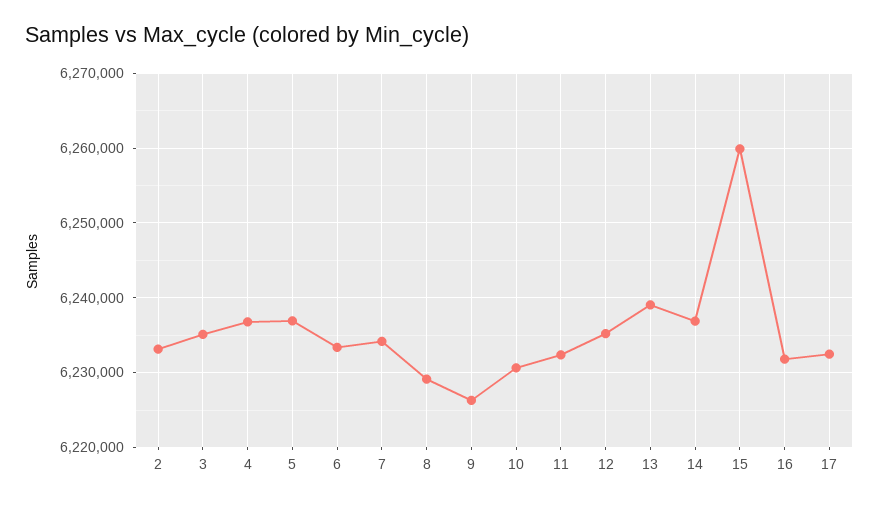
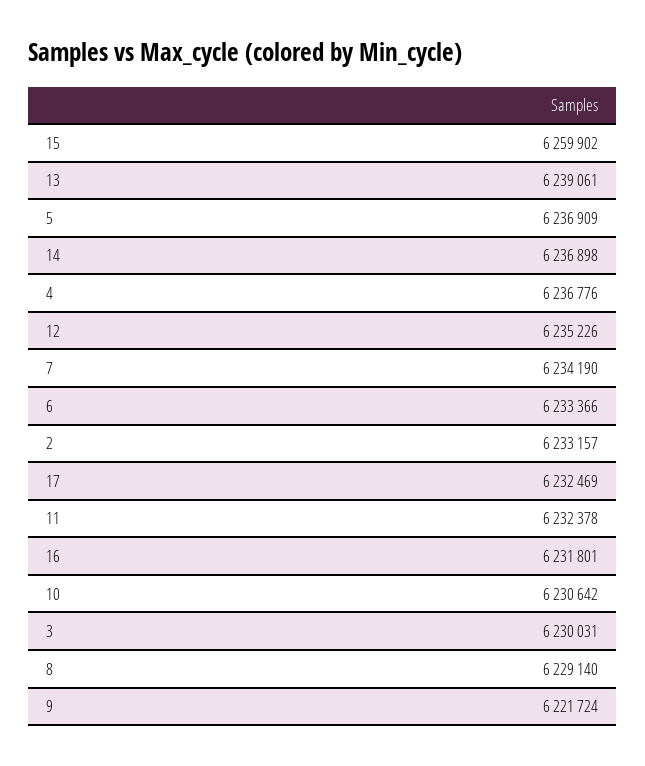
3: 6235000 -> 6230031
9: 6226000 -> 6221724

